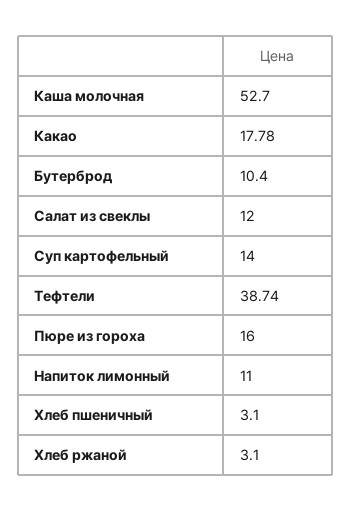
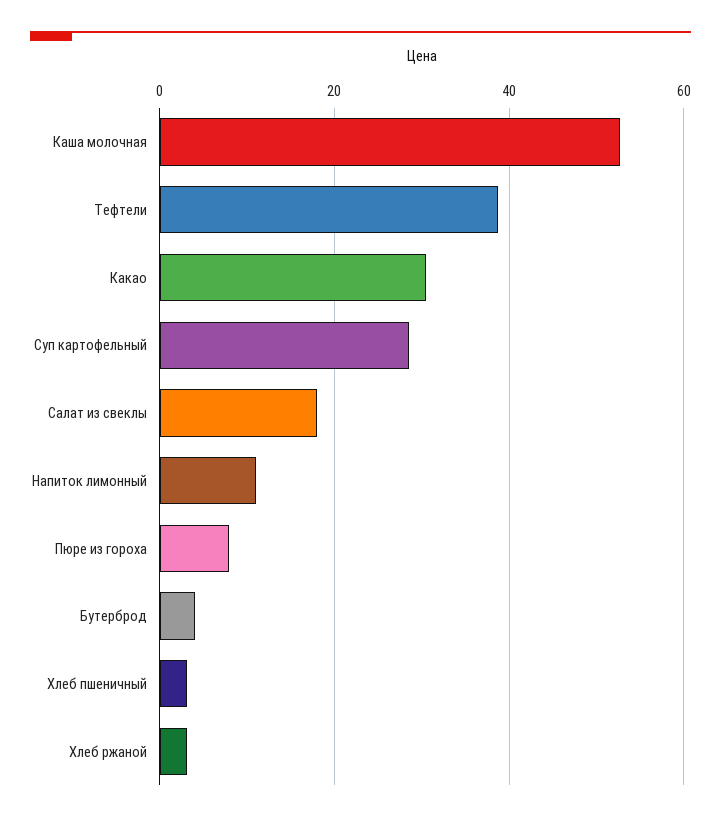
Какао: 17.78 -> 30
Бутерброд: 10.4 -> 4
Салат из свеклы: 12 -> 18
Суп картофельный: 14 -> 28
Пюре из гороха: 16 -> 8

